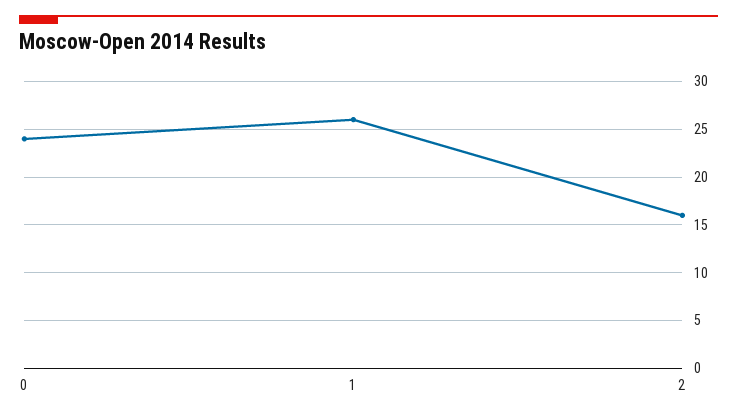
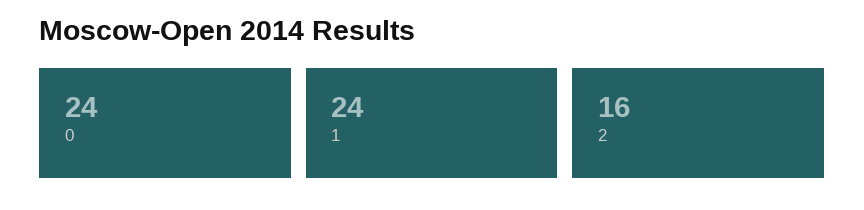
1: 26 -> 24

